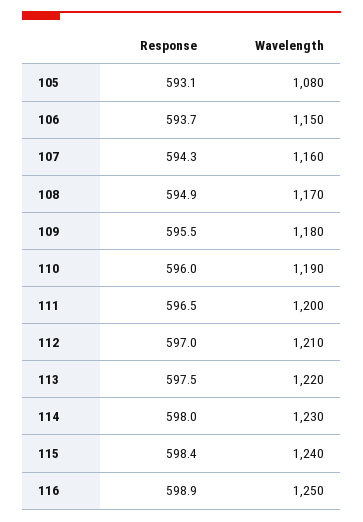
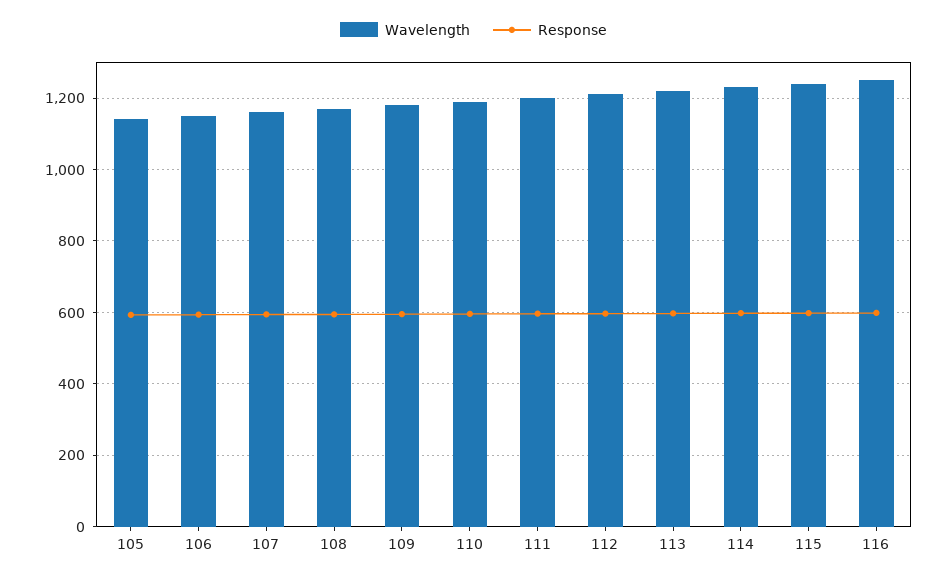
Wavelength, 105: 1080 -> 1140

